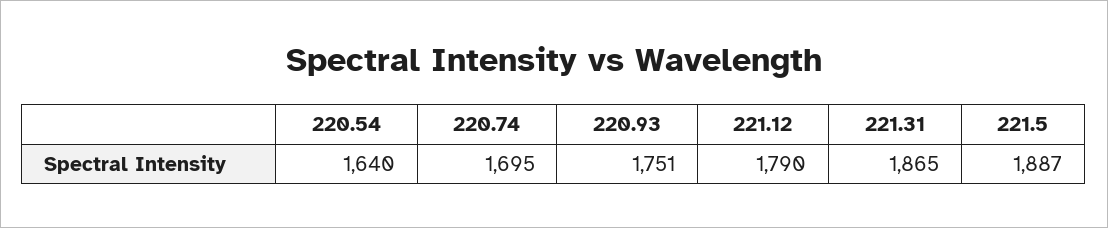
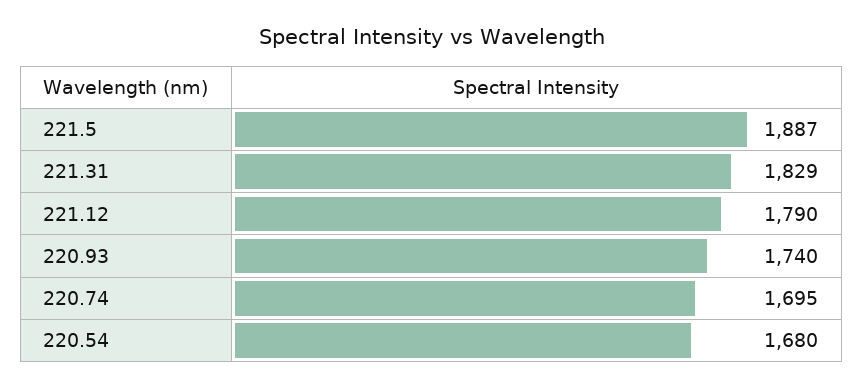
220.54: 1640 -> 1680
220.93: 1751 -> 1740
221.31: 1865 -> 1829

